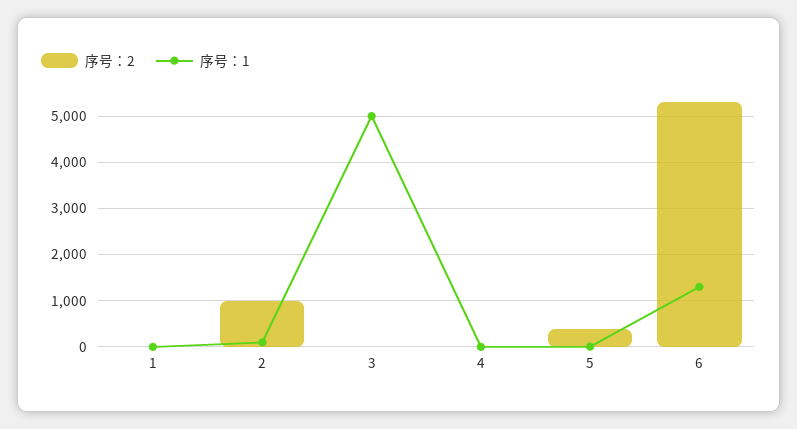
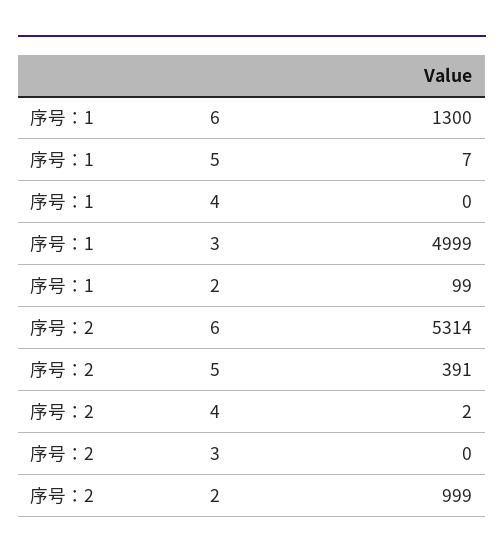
序号：2, 1: 0 -> none
序号：1, 1: 0 -> none

